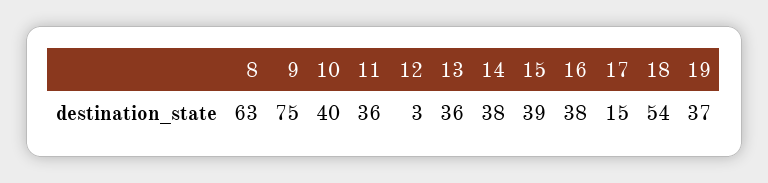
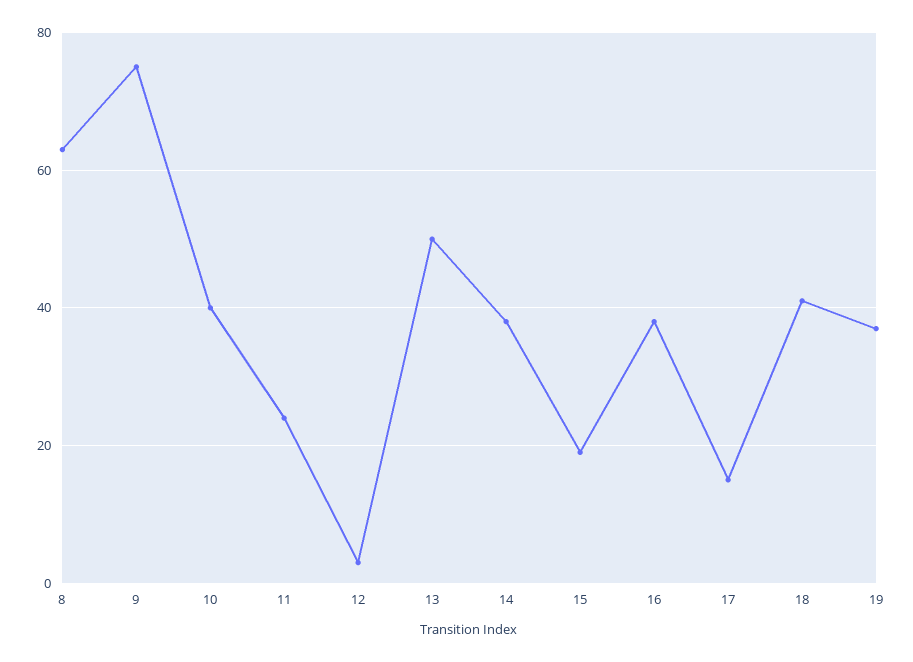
11: 36 -> 25
13: 36 -> 50
15: 39 -> 20
18: 54 -> 40

